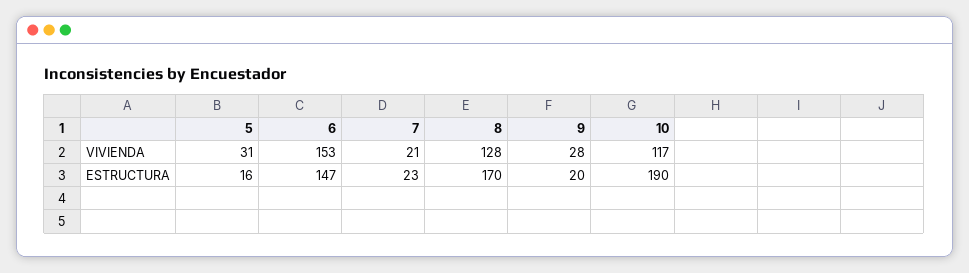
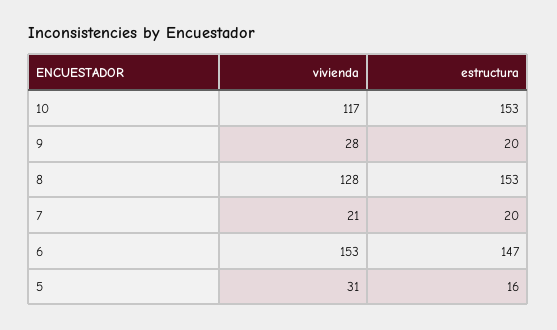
7, ESTRUCTURA: 23 -> 20
8, ESTRUCTURA: 170 -> 153
10, ESTRUCTURA: 190 -> 153

